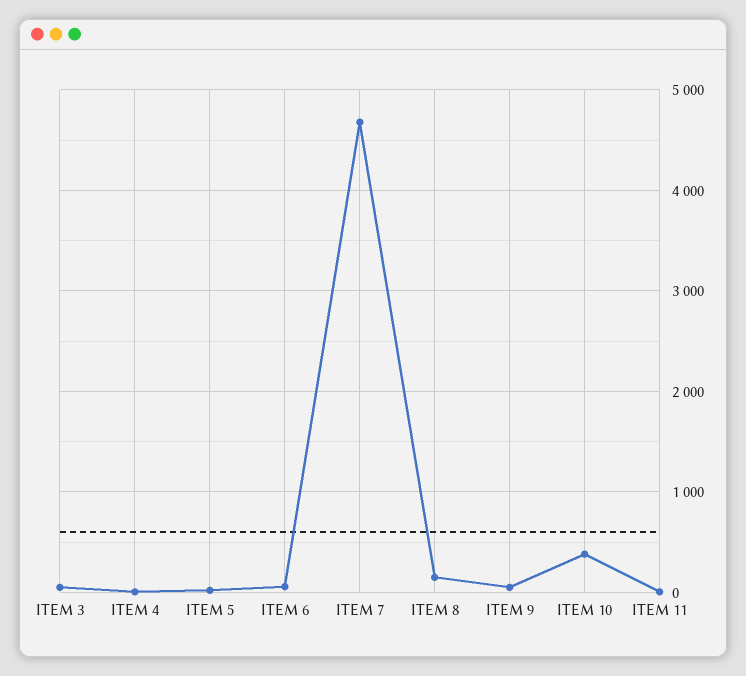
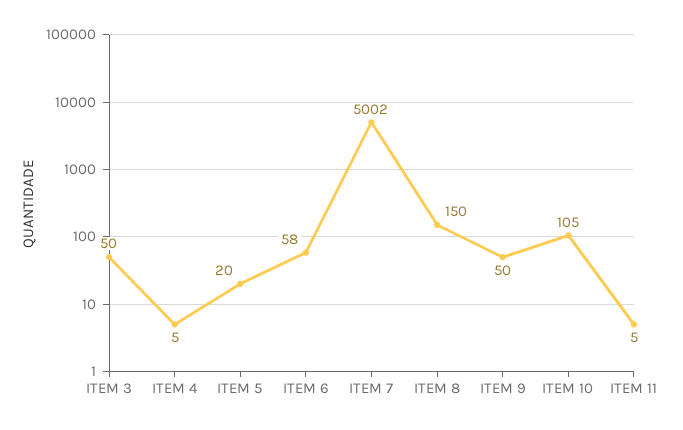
ITEM 7: 4700 -> 5002
ITEM 10: 400 -> 105

